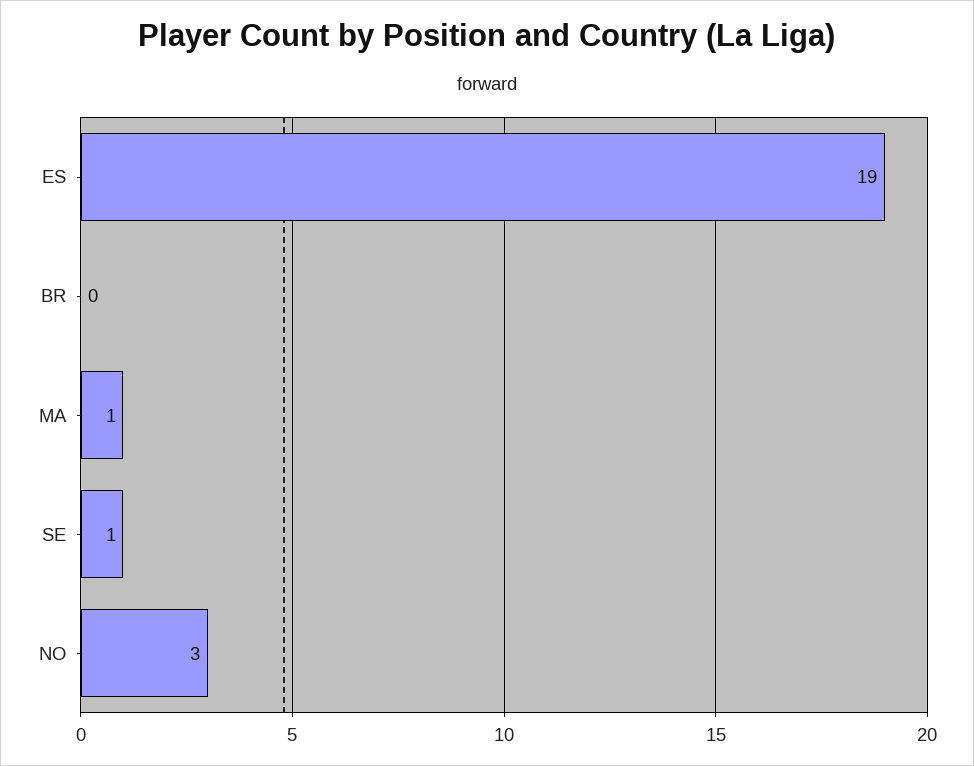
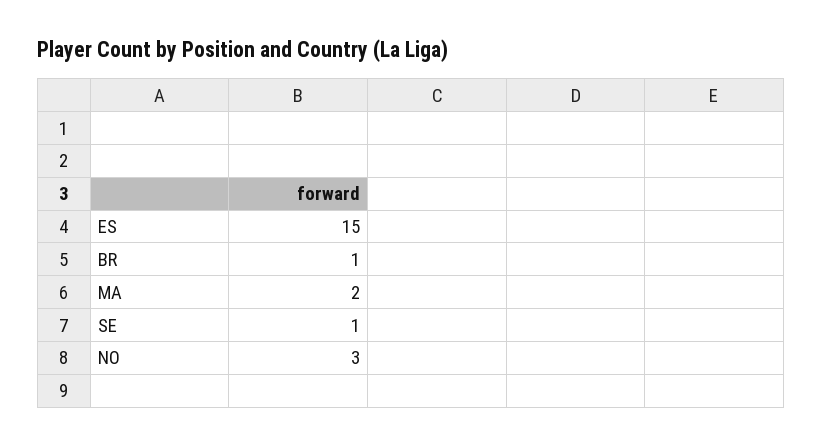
ES: 19 -> 15
BR: 0 -> 1
MA: 1 -> 2

